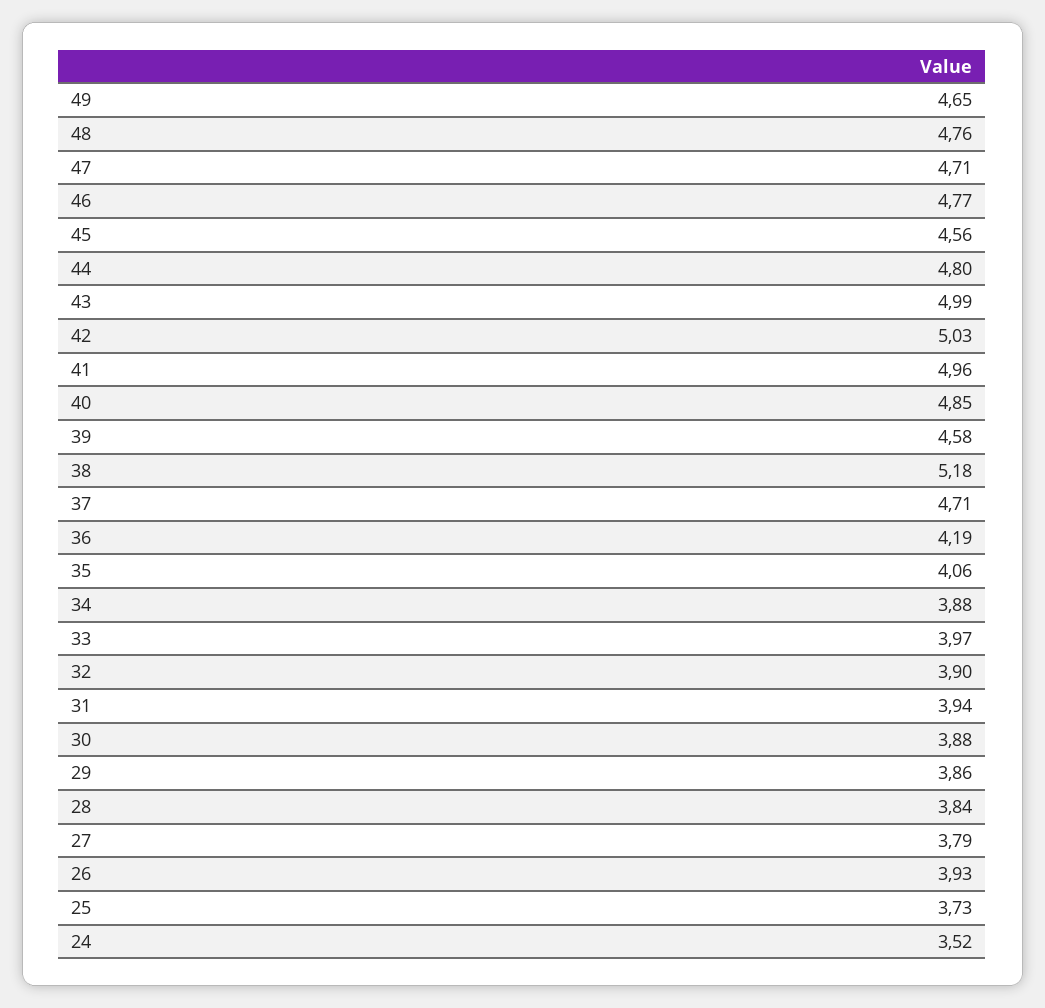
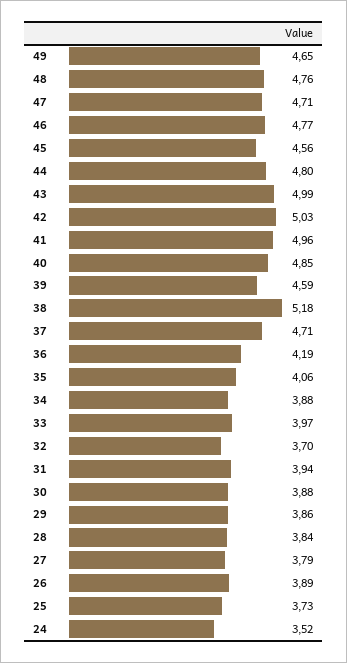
39: 4.58 -> 4.59
32: 3.9 -> 3.7
26: 3.93 -> 3.89

